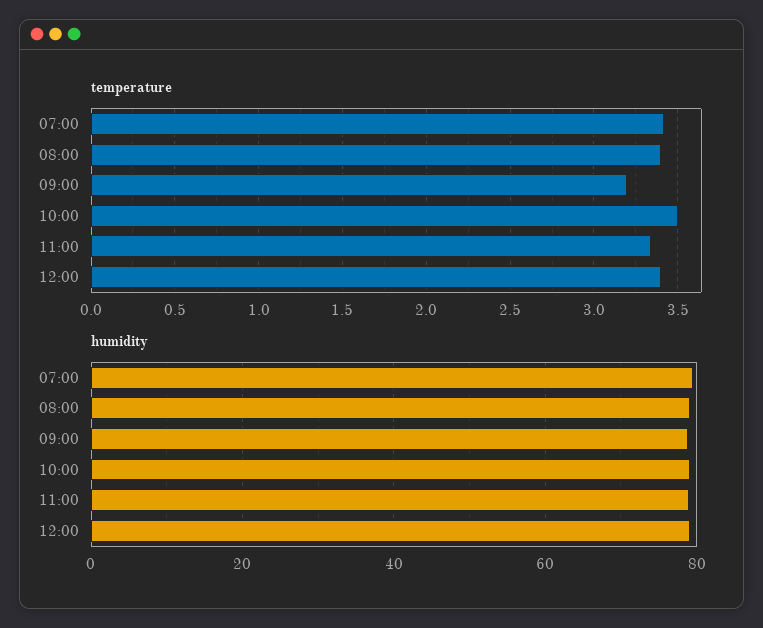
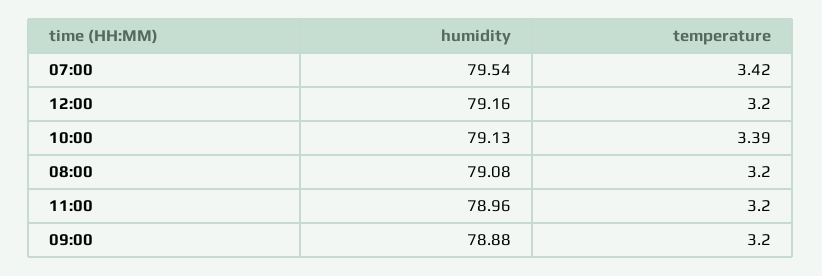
temperature, 08:00: 3.4 -> 3.2
temperature, 10:00: 3.5 -> 3.39
temperature, 11:00: 3.35 -> 3.2
temperature, 12:00: 3.4 -> 3.2

